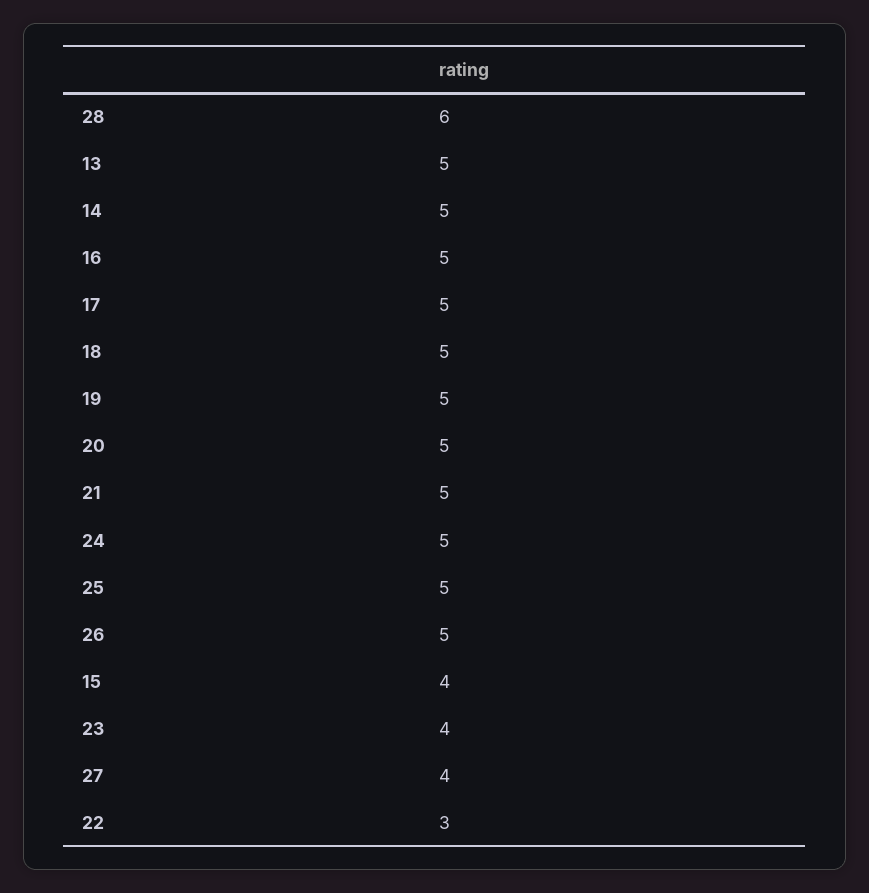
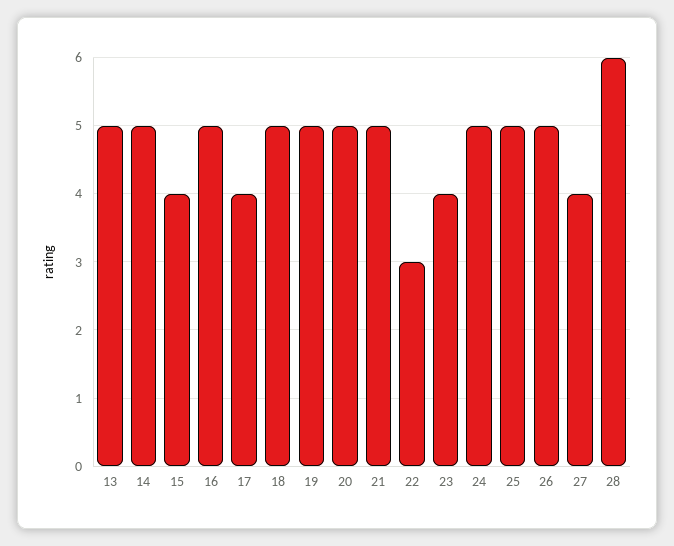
17: 5 -> 4

